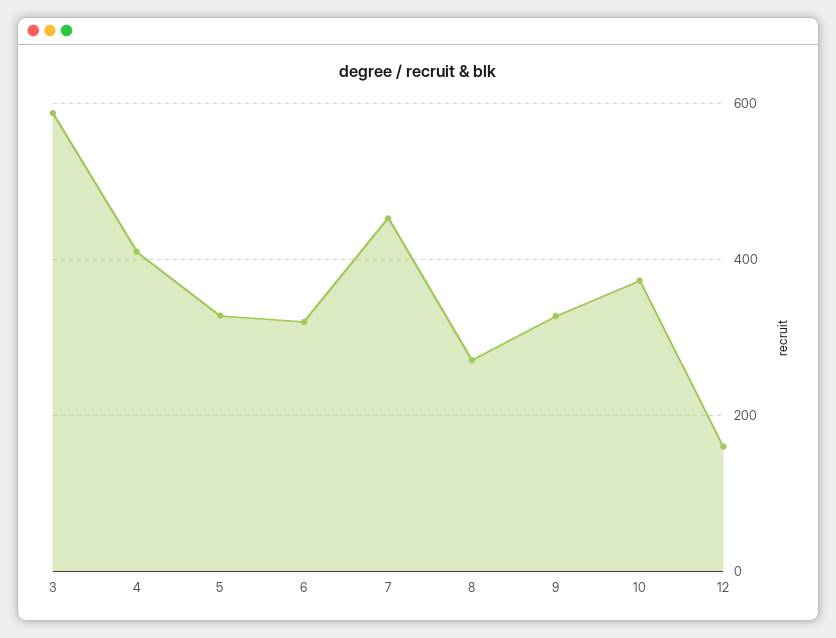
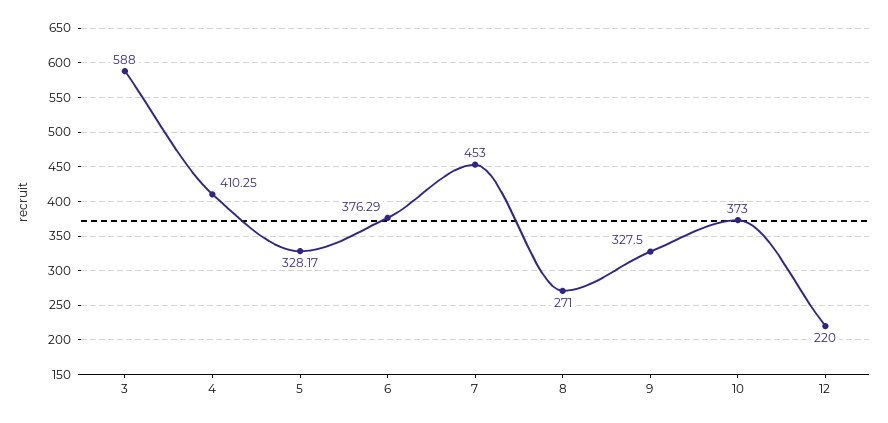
6: 320 -> 376.29
12: 160 -> 220

